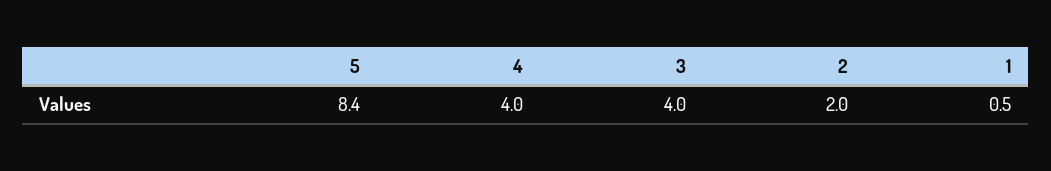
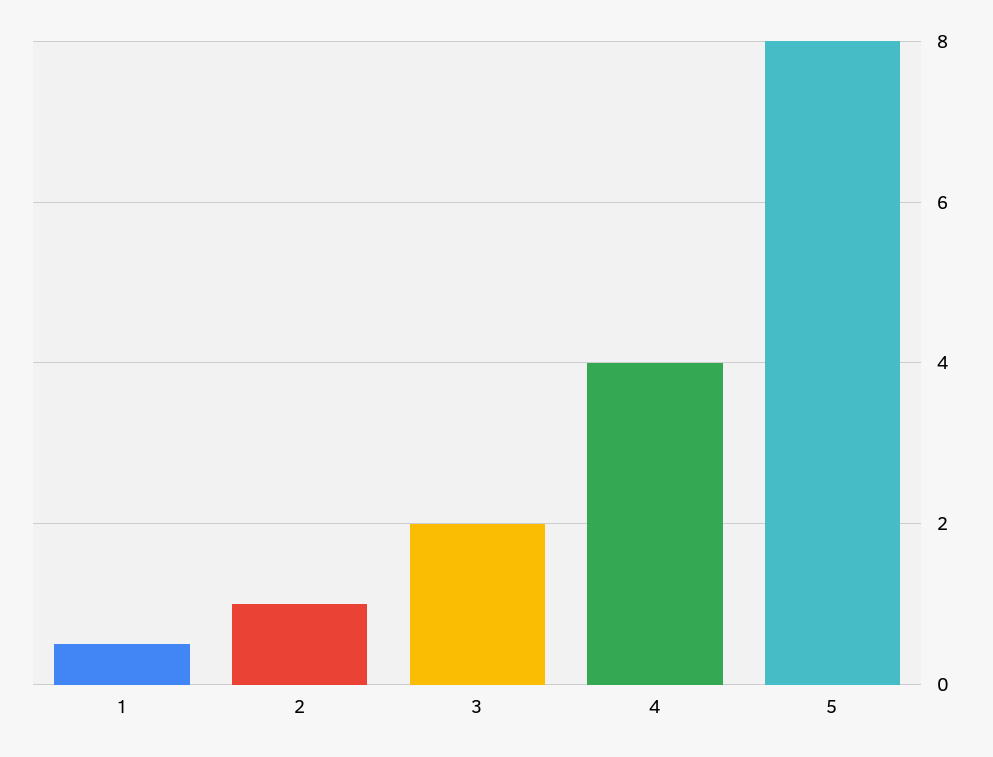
5: 8.4 -> 8
3: 4 -> 2
2: 2 -> 1

